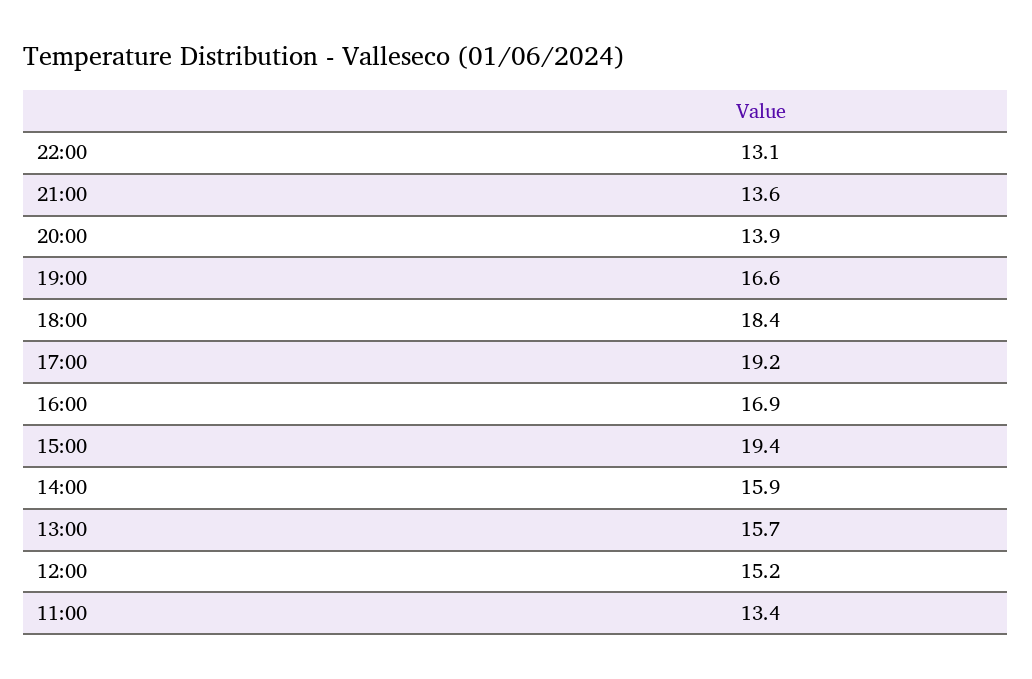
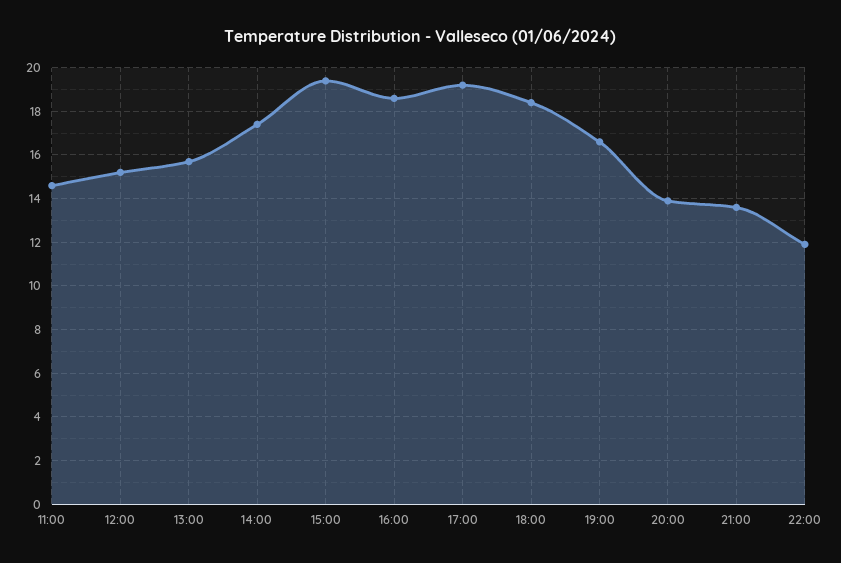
22:00: 13.1 -> 12
16:00: 16.9 -> 18.5
14:00: 15.9 -> 17.5
11:00: 13.4 -> 14.5

